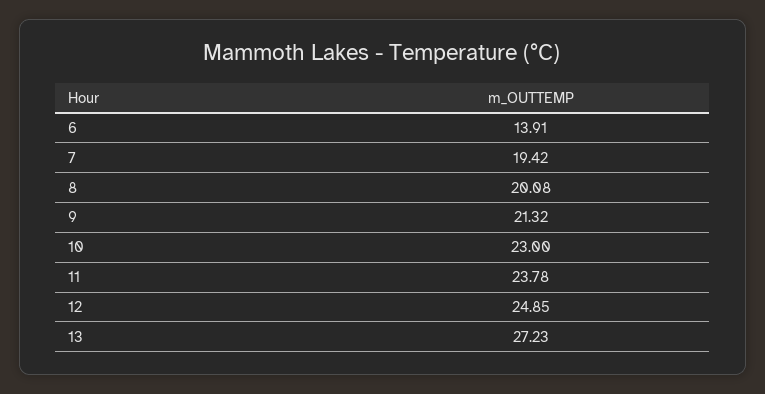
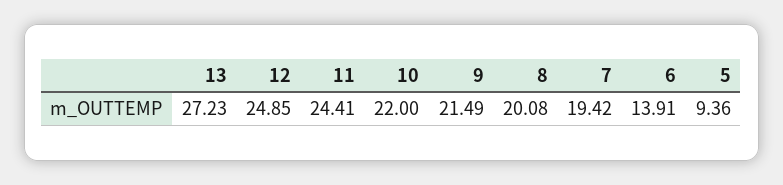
9: 21.32 -> 21.49
10: 23 -> 22
11: 23.78 -> 24.41
5: none -> 9.36

